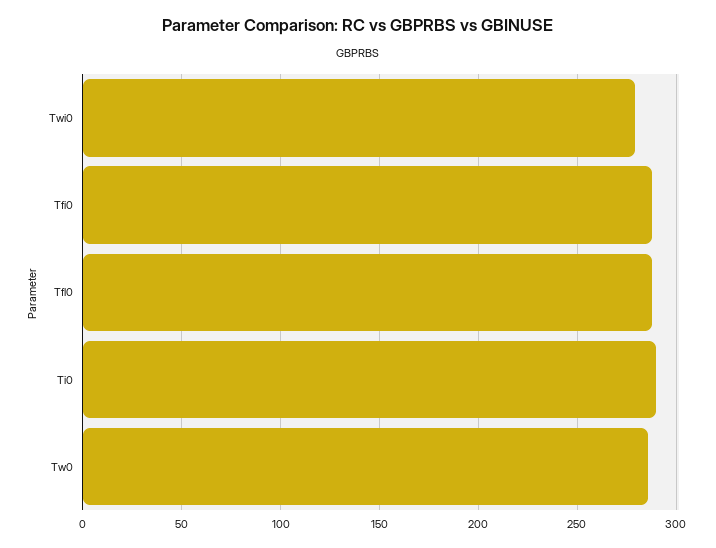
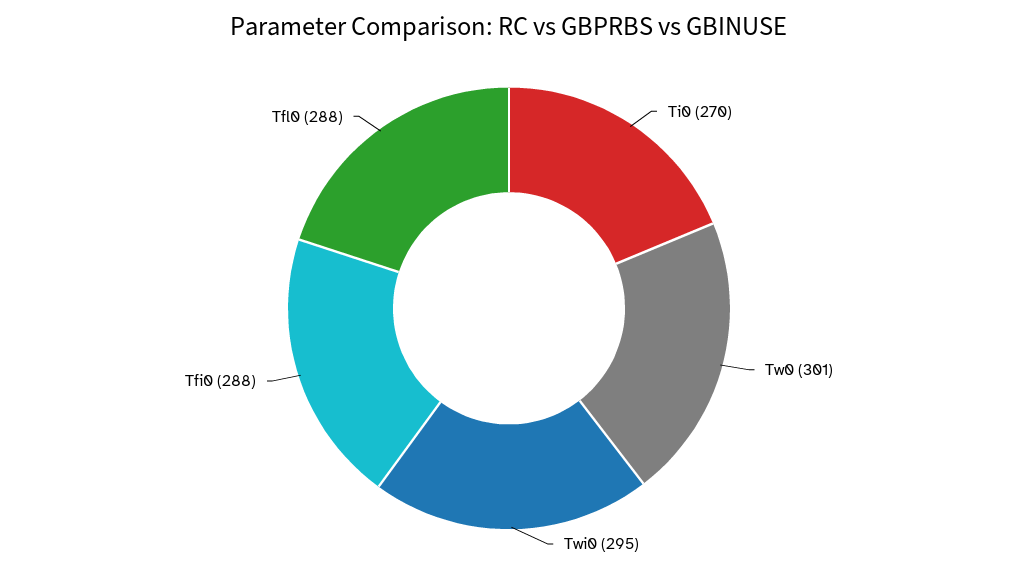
Twi0: 280 -> 295
Ti0: 290 -> 270
Tw0: 285 -> 301

